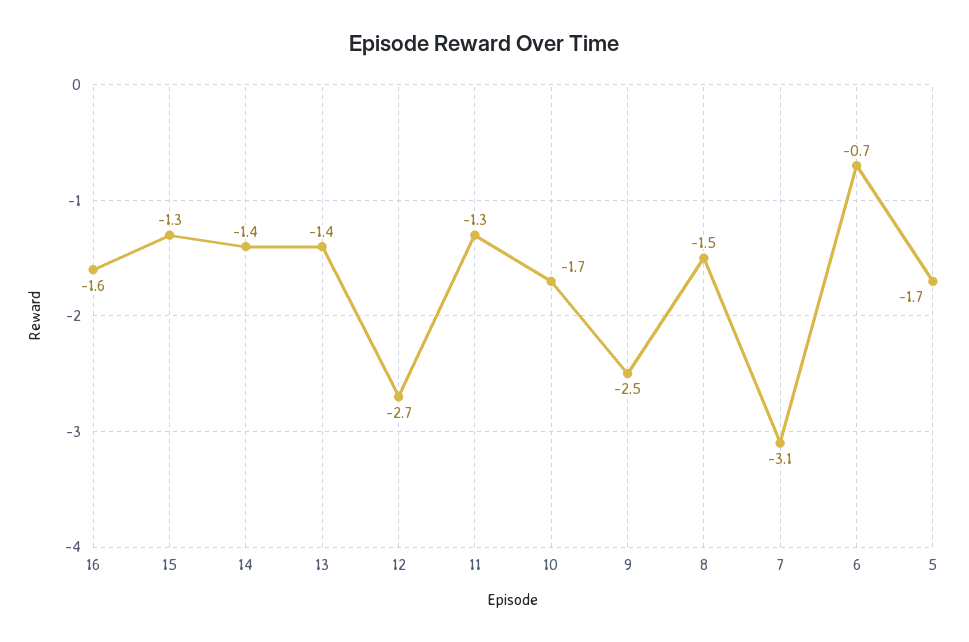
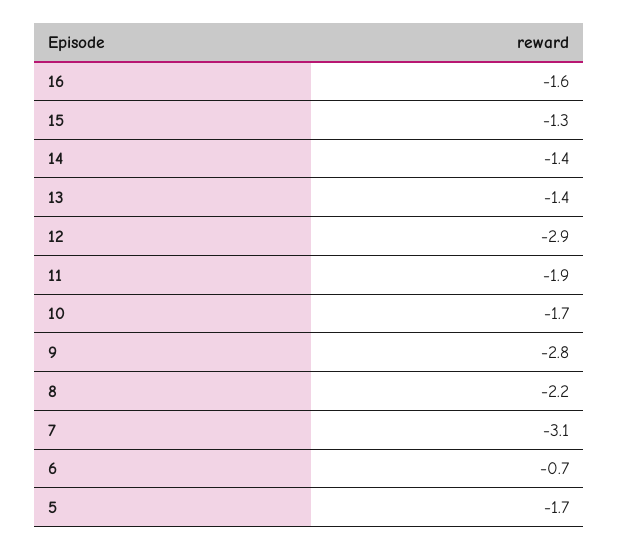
12: -2.7 -> -2.9
11: -1.3 -> -1.9
9: -2.5 -> -2.8
8: -1.5 -> -2.2

